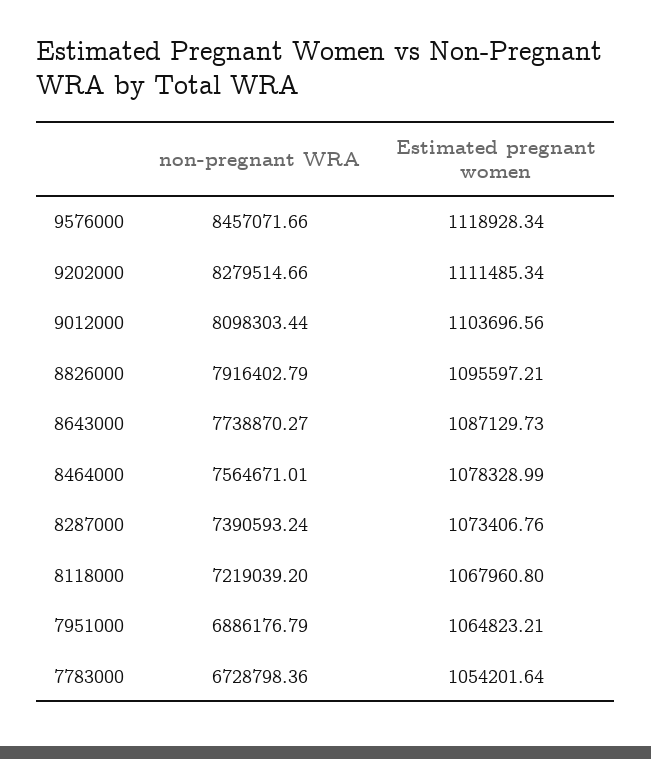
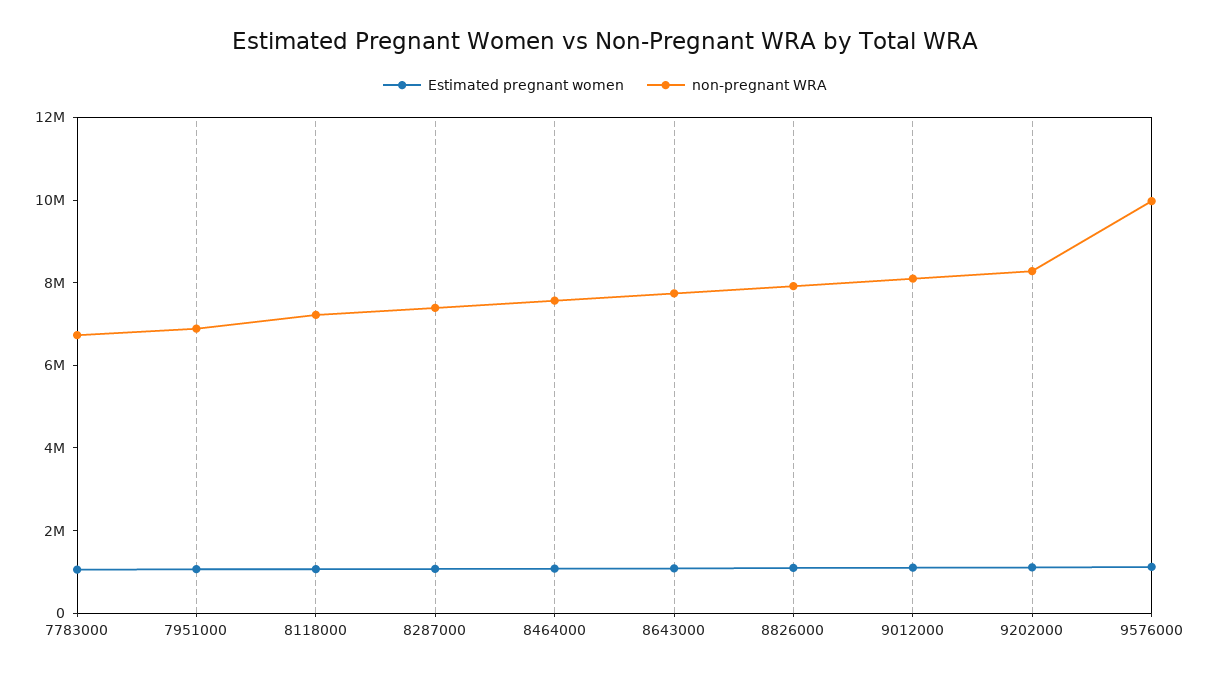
non-pregnant WRA, 9576000: 8457071.66 -> 10000000

